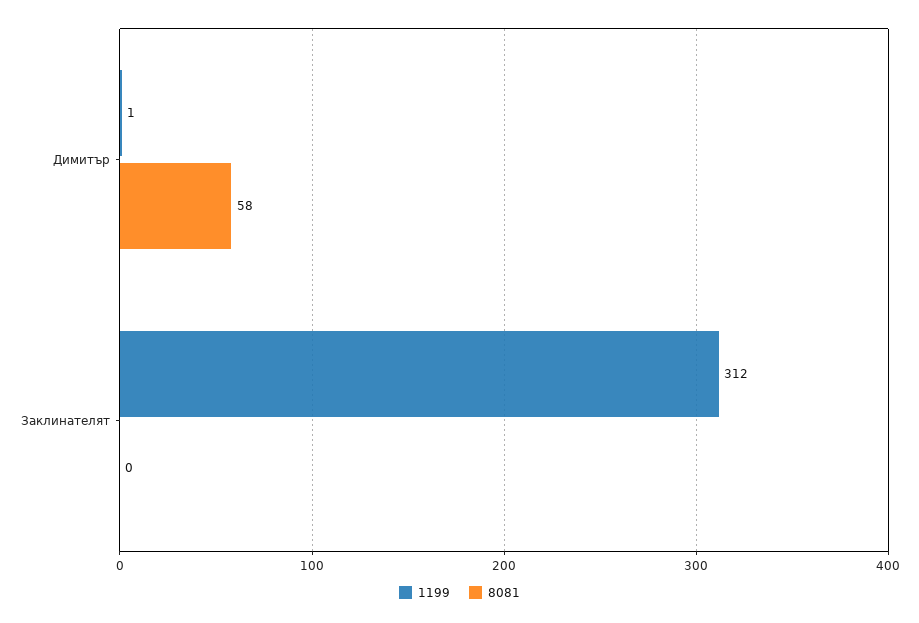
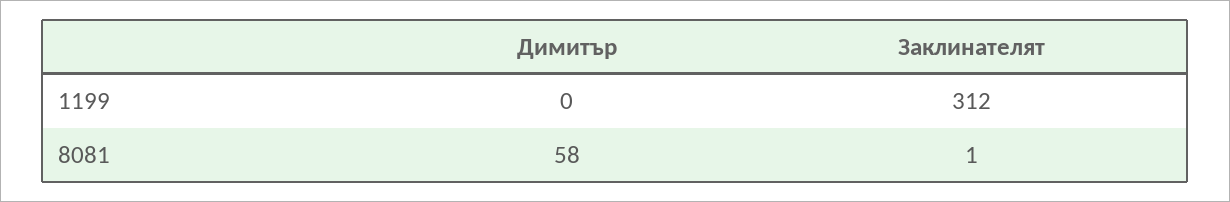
1199, Димитър: 1 -> 0
8081, Заклинателят: 0 -> 1

